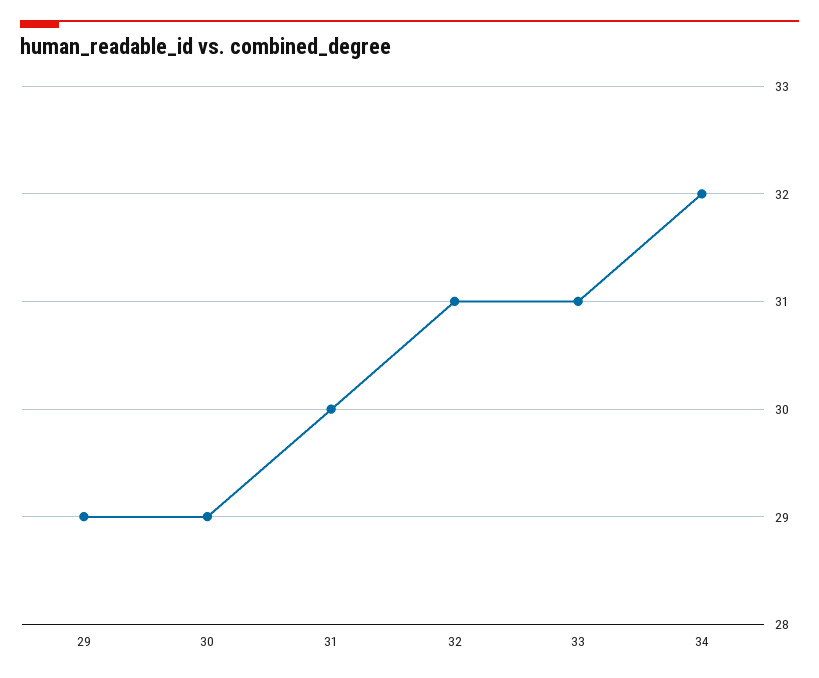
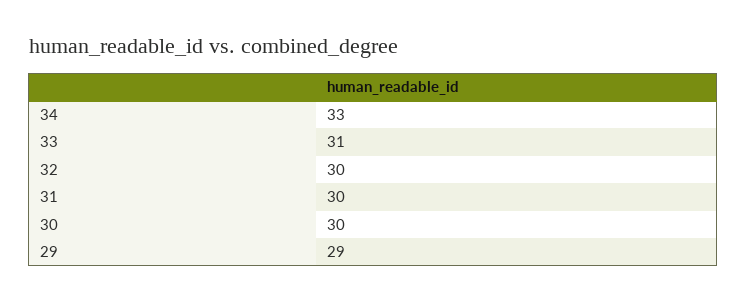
30: 29 -> 30
32: 31 -> 30
34: 32 -> 33

